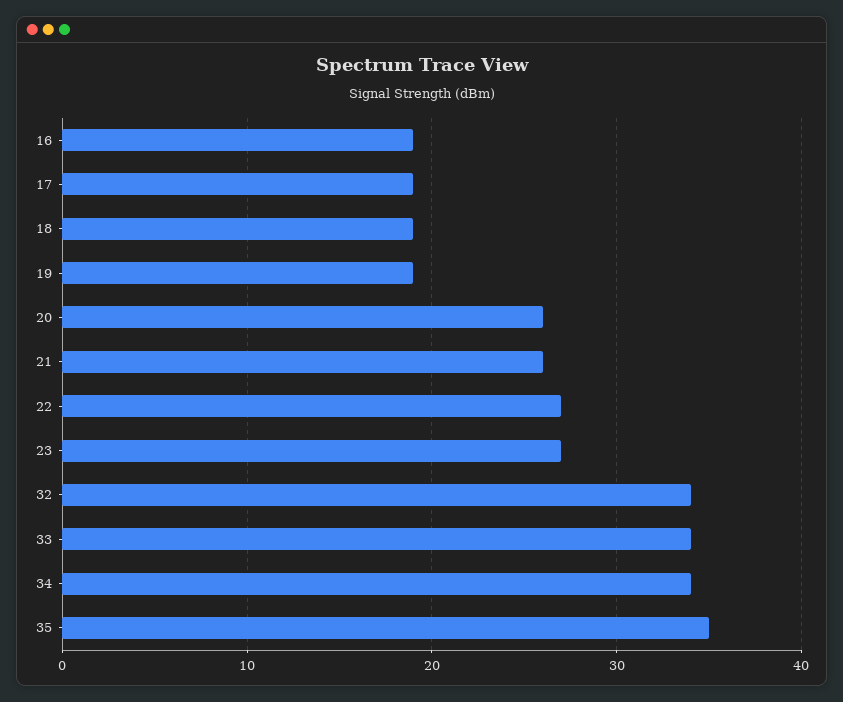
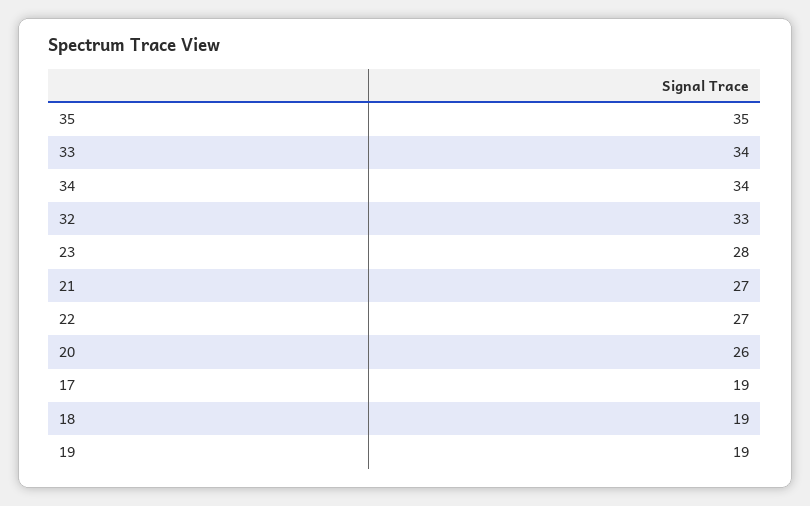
16: 19 -> none
21: 26 -> 27
23: 27 -> 28
32: 34 -> 33

